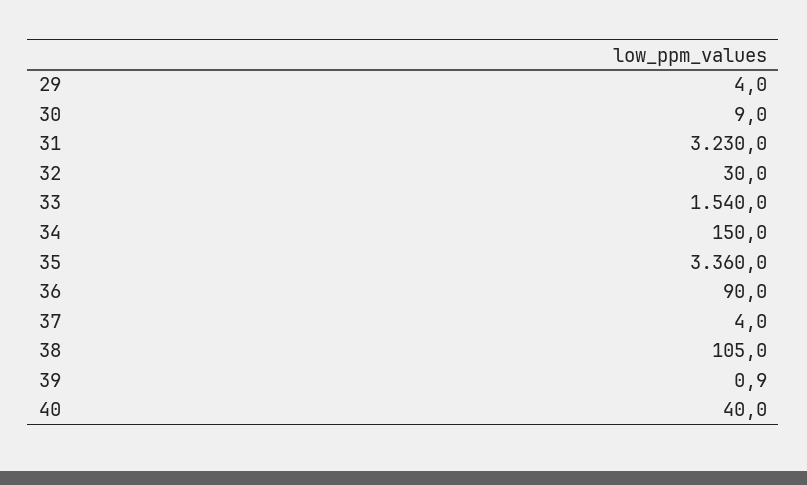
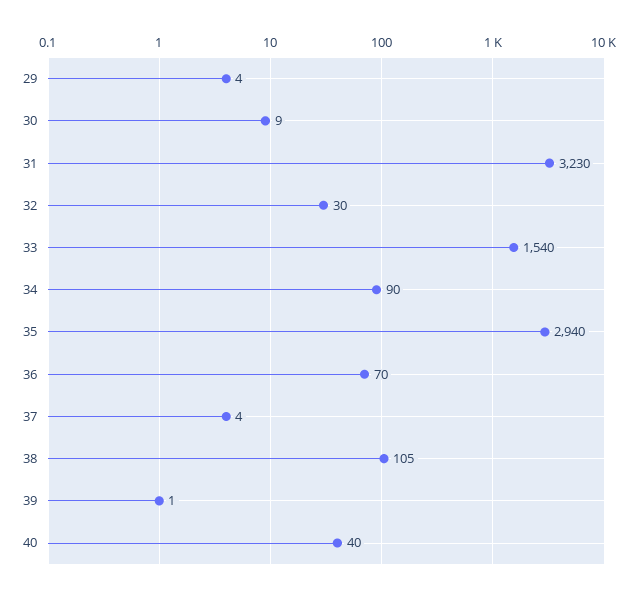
34: 150 -> 90
35: 3360 -> 2940
36: 90 -> 70

